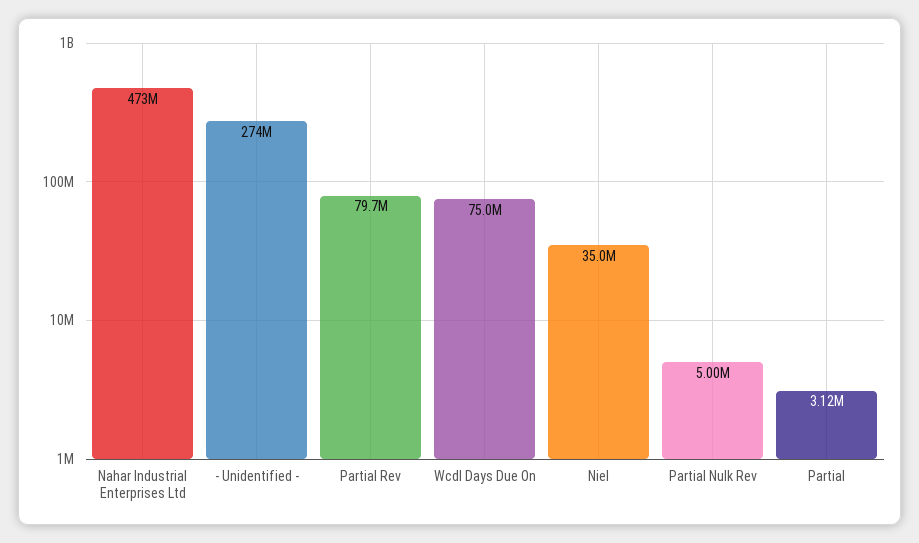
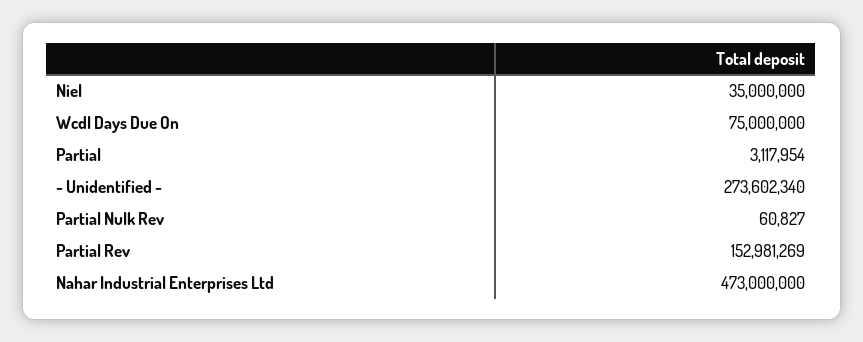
Partial Rev: 79700000 -> 152981269
Partial Nulk Rev: 5000000 -> 60827

